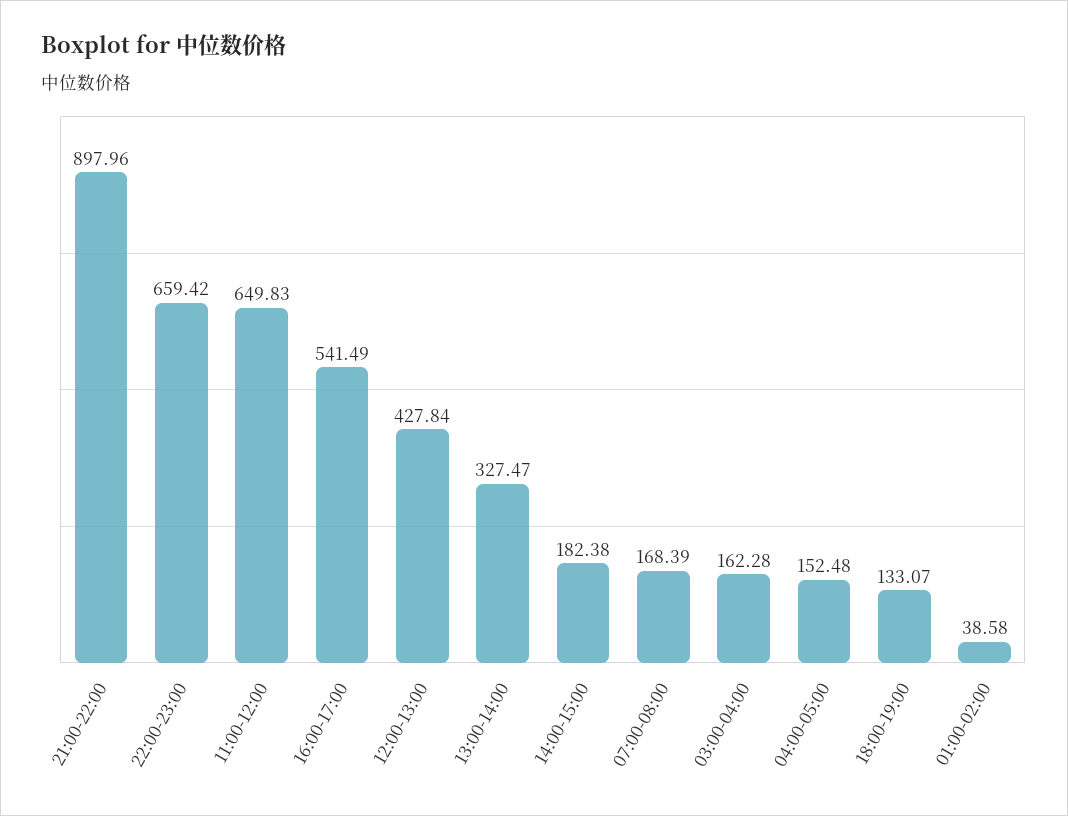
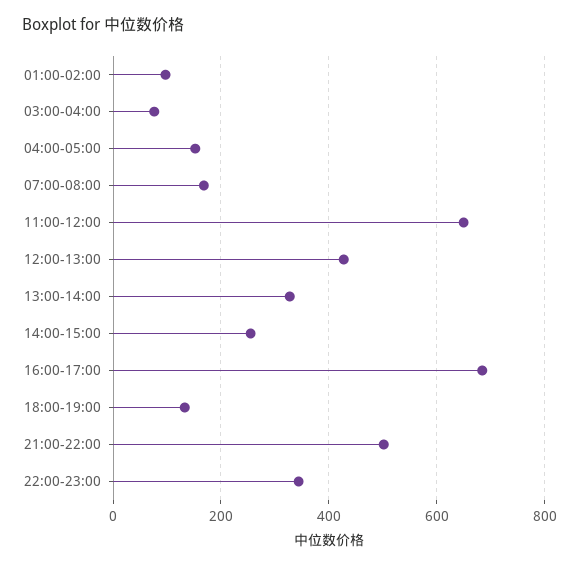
21:00-22:00: 897.96 -> 500
22:00-23:00: 659.42 -> 340
16:00-17:00: 541.49 -> 680
14:00-15:00: 182.38 -> 260
03:00-04:00: 162.28 -> 80
01:00-02:00: 38.58 -> 100

